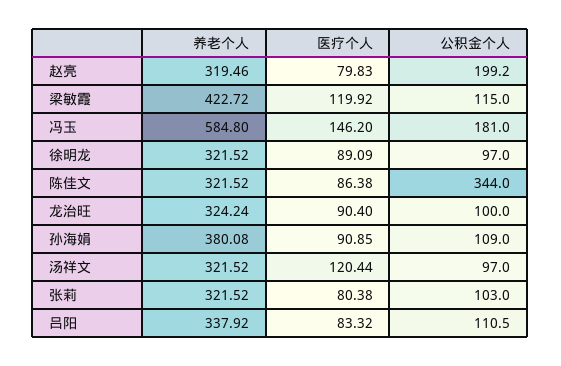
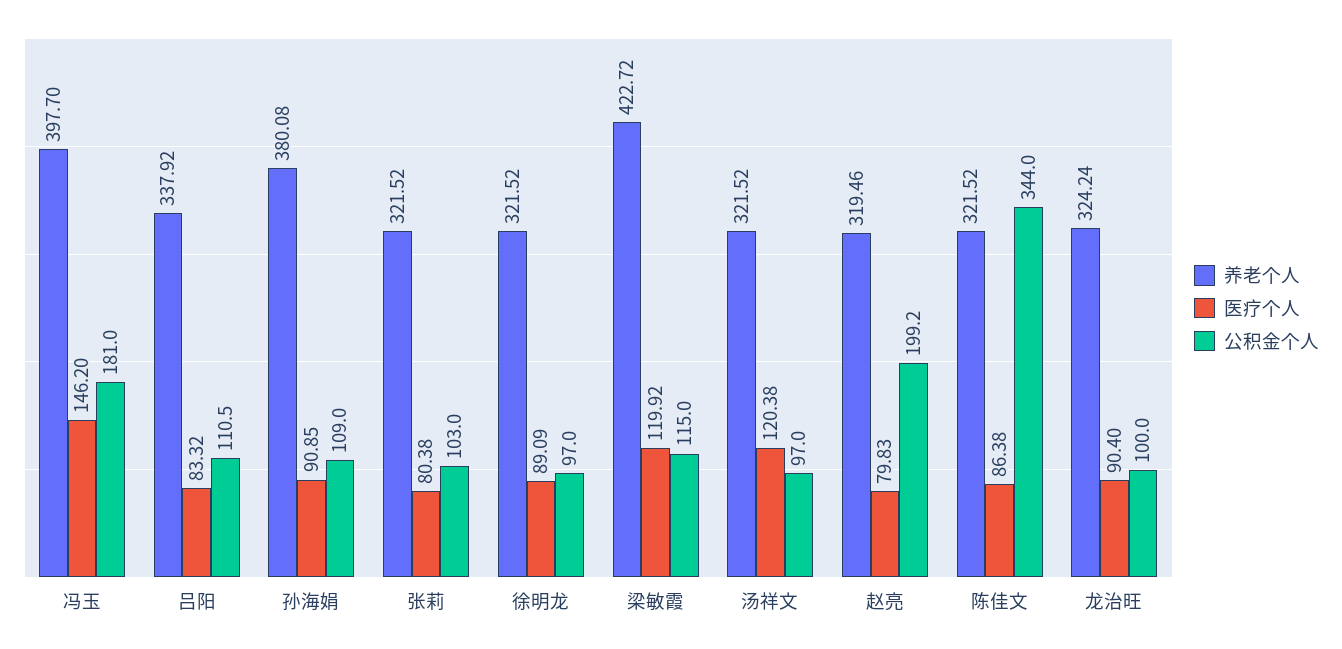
养老个人, 冯玉: 584.8 -> 397.7
医疗个人, 汤祥文: 120.44 -> 120.38

